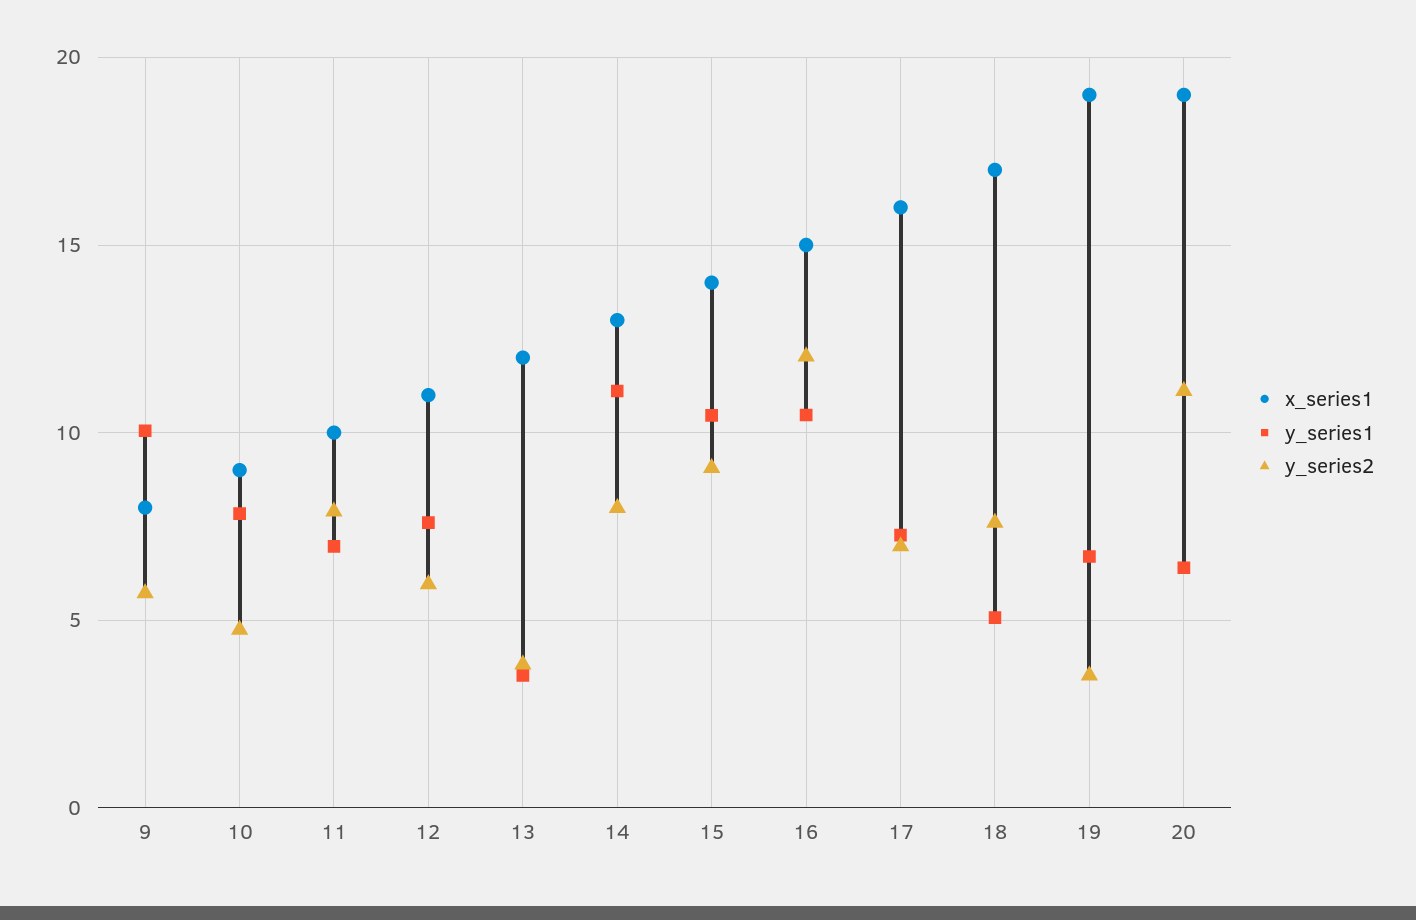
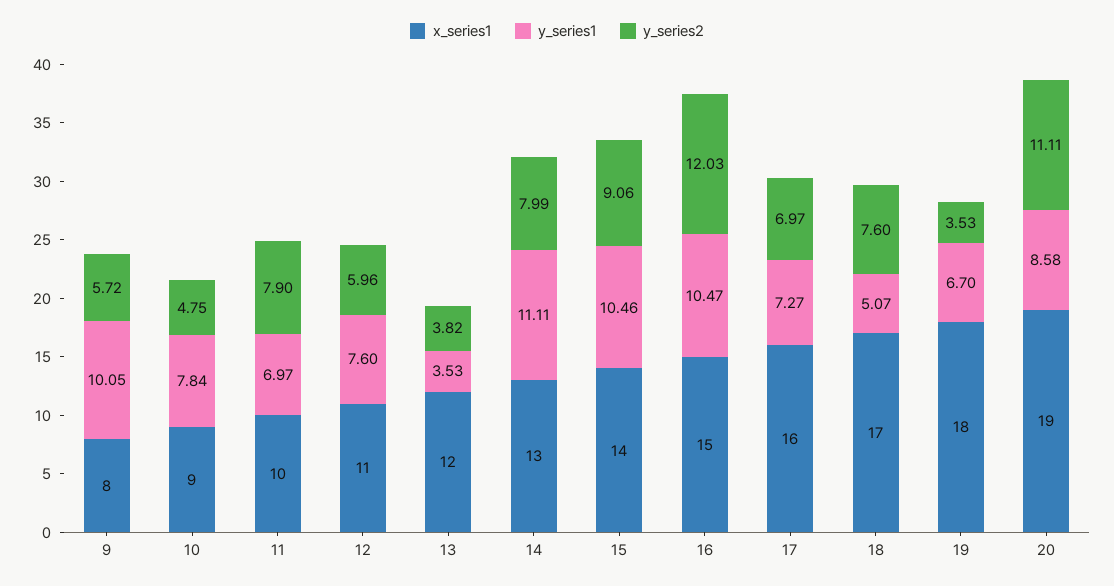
x_series1, 19: 19 -> 18
y_series1, 20: 6.5 -> 8.58

